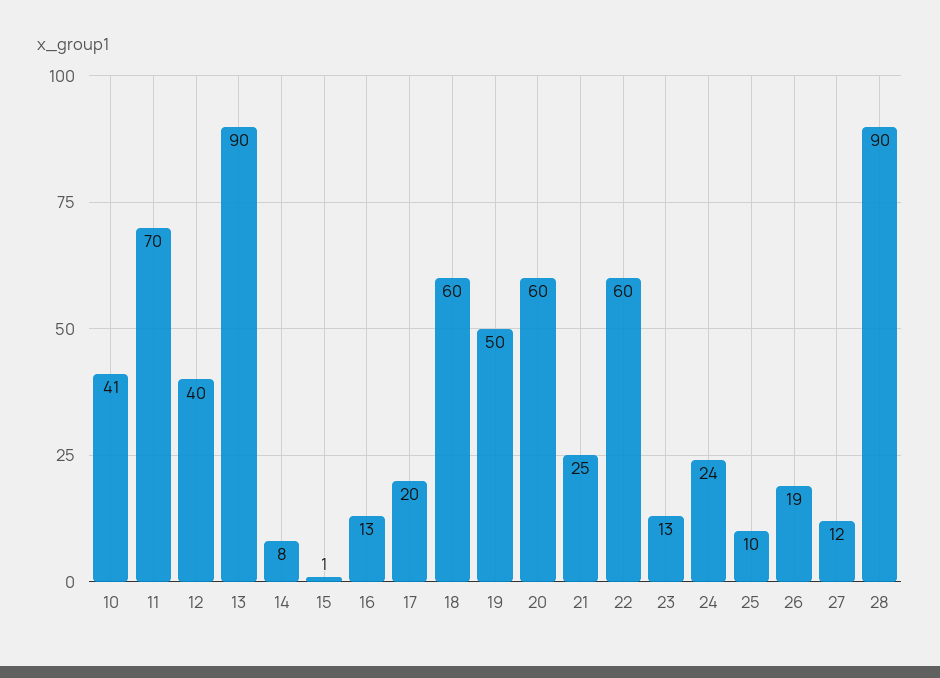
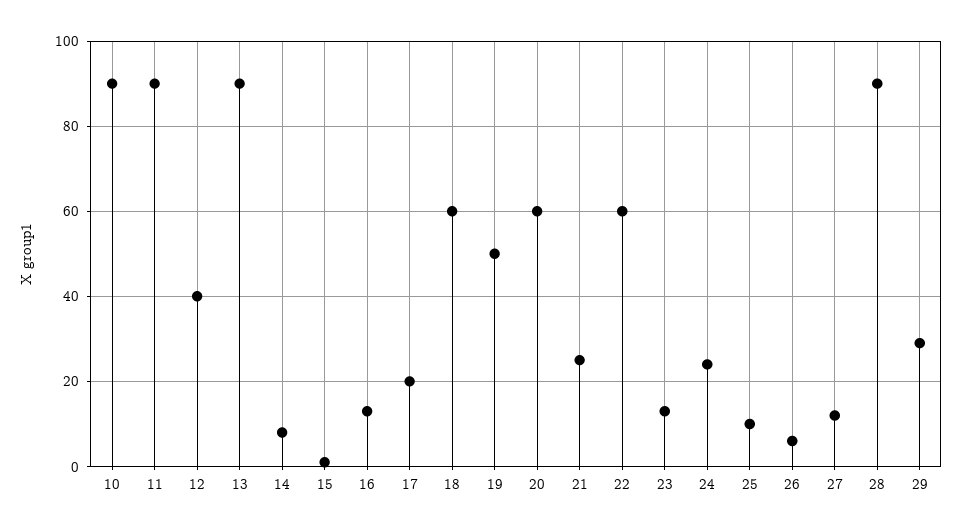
10: 41 -> 90
11: 70 -> 90
26: 19 -> 5
29: none -> 30

